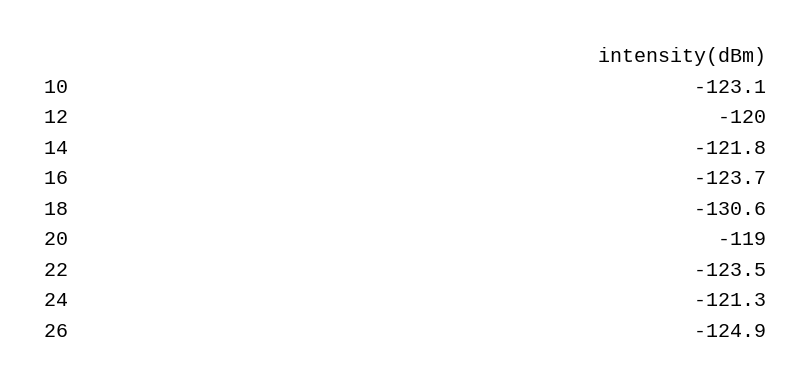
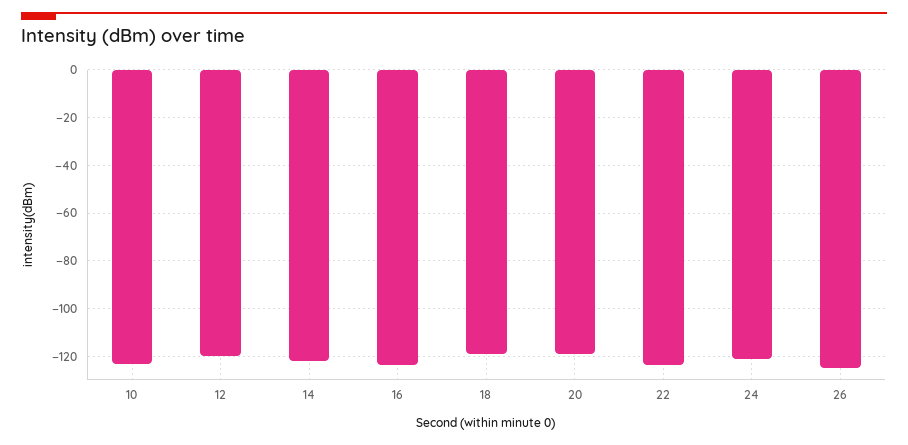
18: -130.6 -> -120

